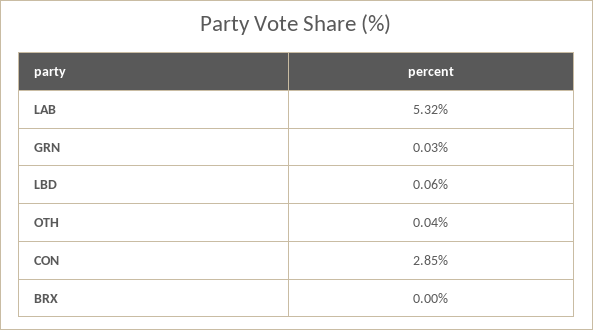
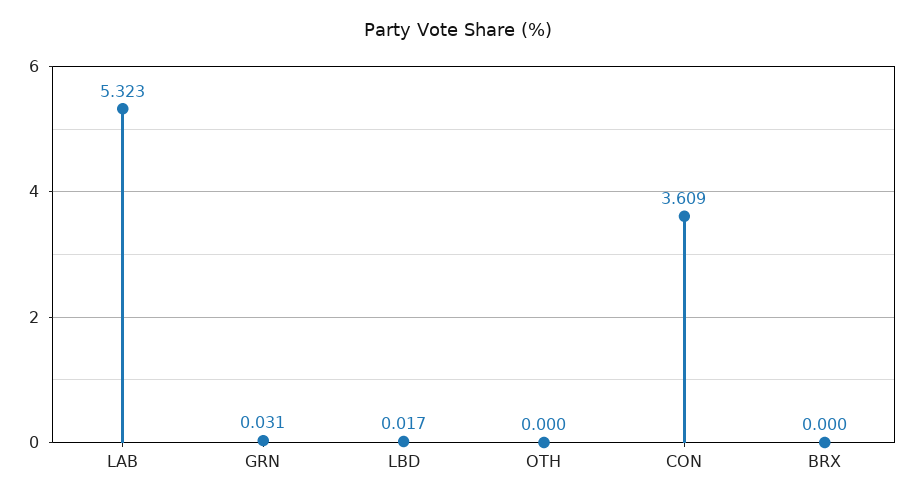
LBD: 0.06 -> 0.017
OTH: 0.04 -> 0
CON: 2.85 -> 3.609

